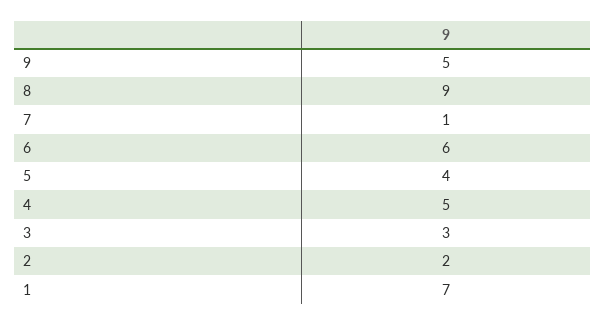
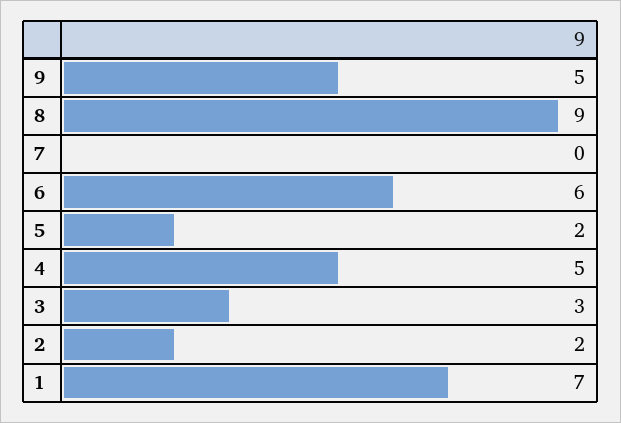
7: 1 -> 0
5: 4 -> 2

